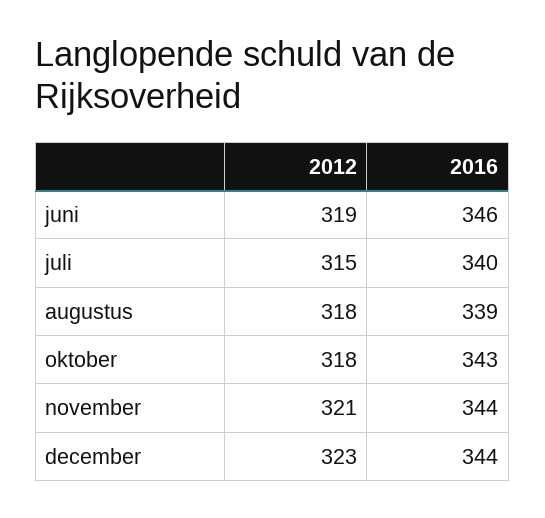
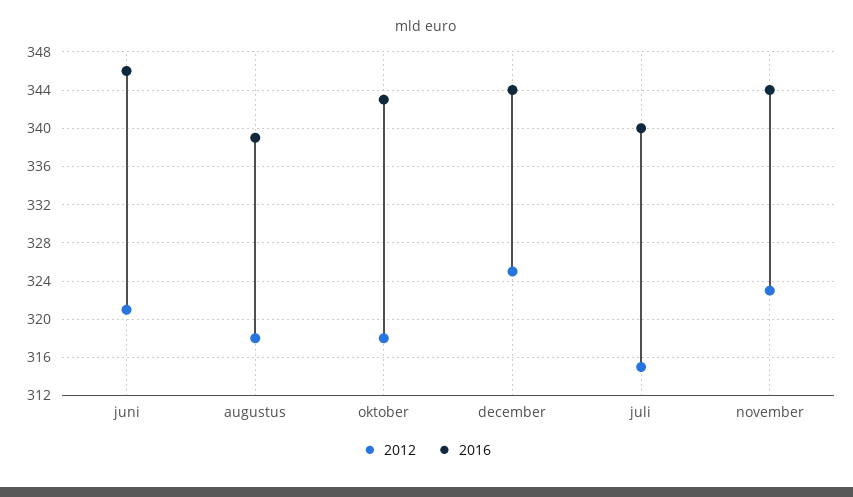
2012, juni: 319 -> 321
2012, november: 321 -> 323
2012, december: 323 -> 325

